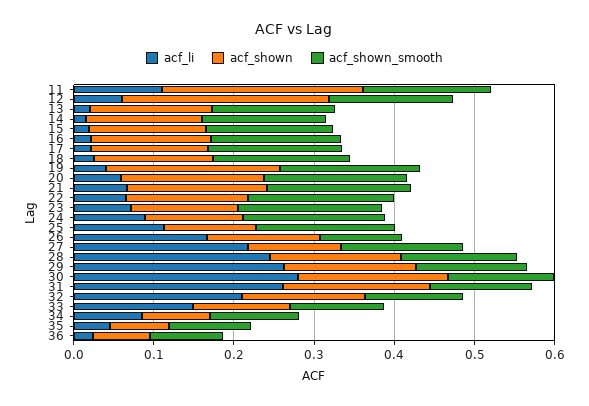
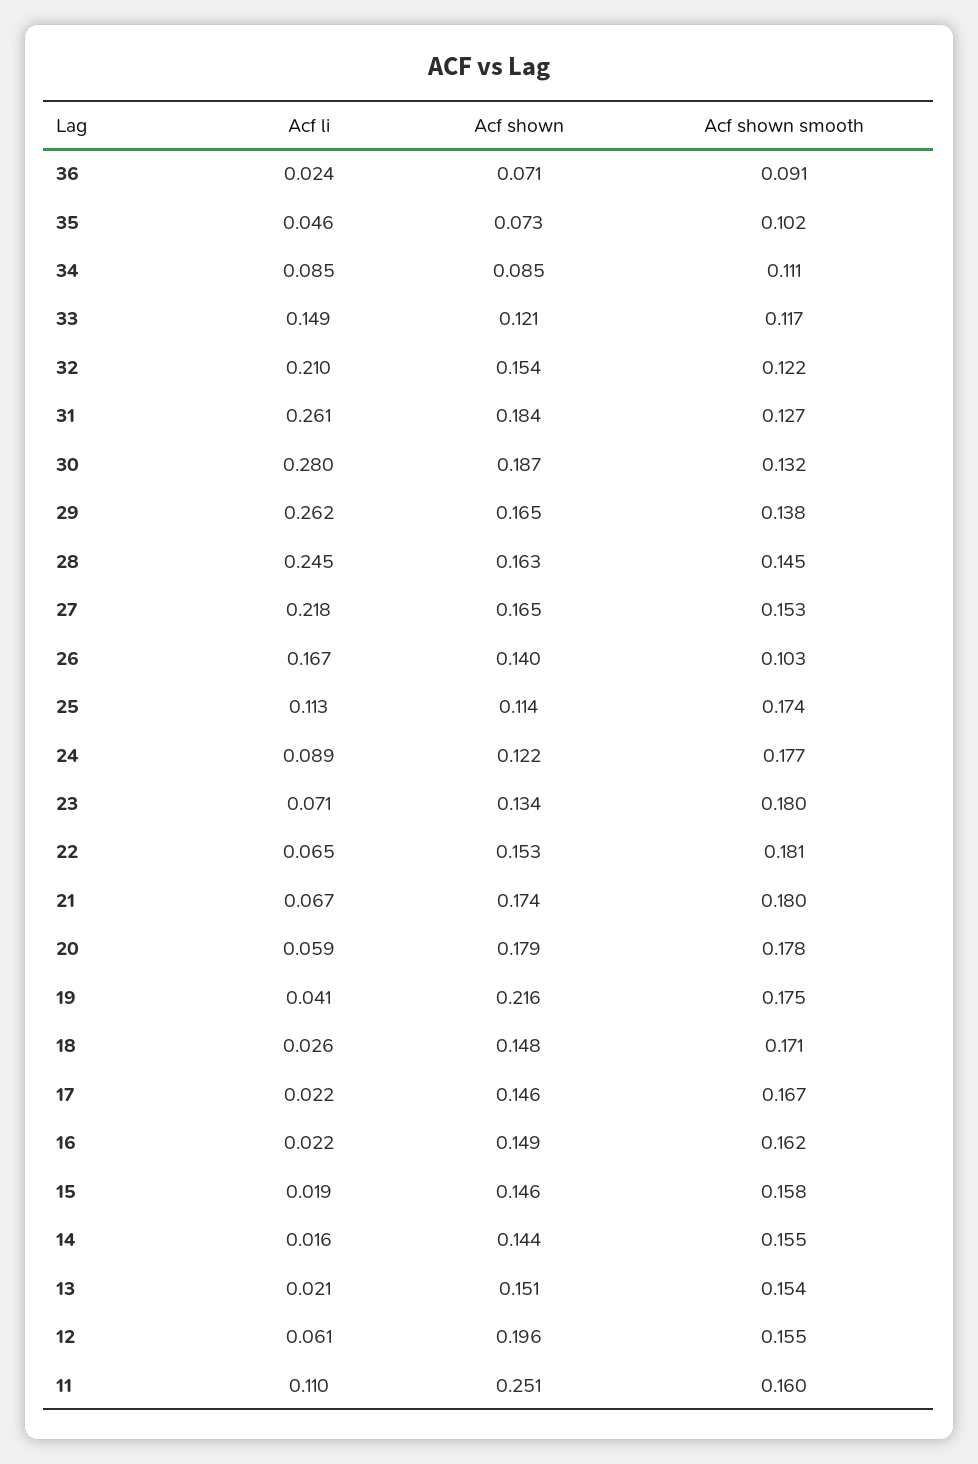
acf_shown, 12: 0.26 -> 0.196
acf_shown, 27: 0.12 -> 0.165

